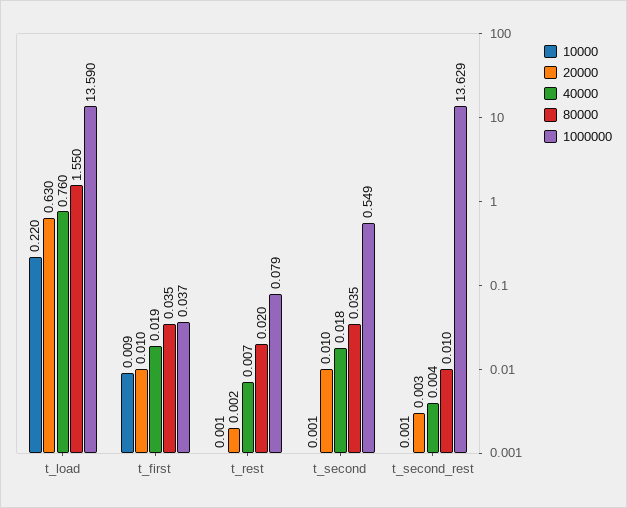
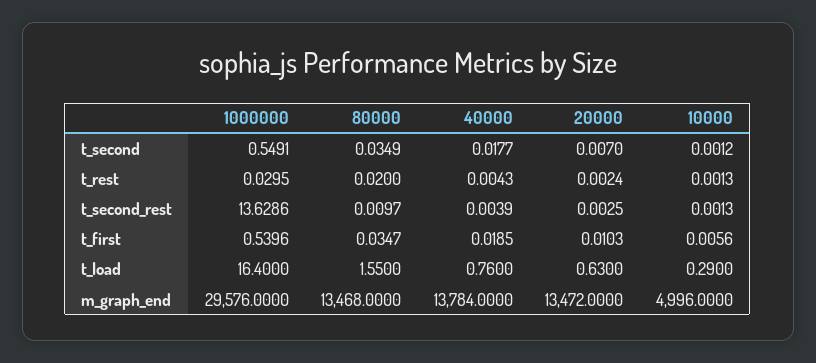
10000, t_load: 0.22 -> 0.29
1000000, t_load: 13.59 -> 16.4
10000, t_first: 0.009 -> 0.0056
1000000, t_first: 0.037 -> 0.5396
40000, t_rest: 0.007 -> 0.0043
1000000, t_rest: 0.079 -> 0.0295
20000, t_second: 0.01 -> 0.007
1000000, m_graph_end: none -> 29576
80000, m_graph_end: none -> 13468
40000, m_graph_end: none -> 13784
20000, m_graph_end: none -> 13472
10000, m_graph_end: none -> 4996

